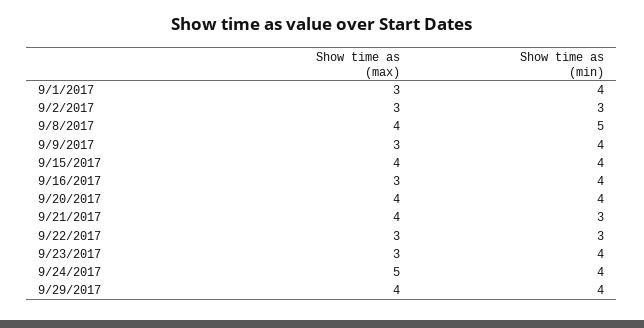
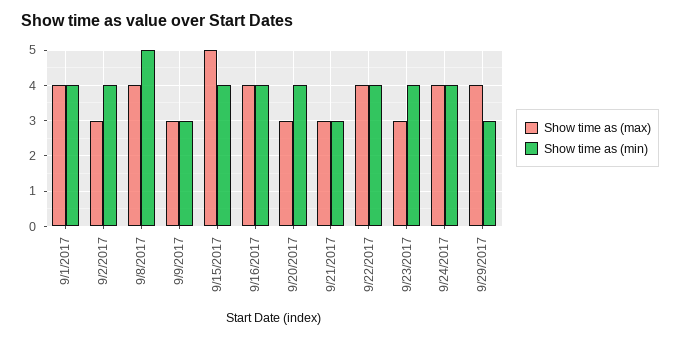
Show time as (max), 9/1/2017: 3 -> 4
Show time as (min), 9/2/2017: 3 -> 4
Show time as (min), 9/9/2017: 4 -> 3
Show time as (max), 9/15/2017: 4 -> 5
Show time as (max), 9/16/2017: 3 -> 4
Show time as (max), 9/20/2017: 4 -> 3
Show time as (max), 9/21/2017: 4 -> 3
Show time as (max), 9/22/2017: 3 -> 4
Show time as (min), 9/22/2017: 3 -> 4
Show time as (max), 9/24/2017: 5 -> 4
Show time as (min), 9/29/2017: 4 -> 3

